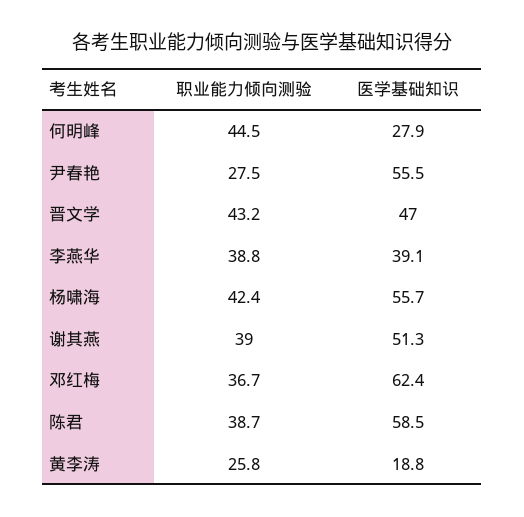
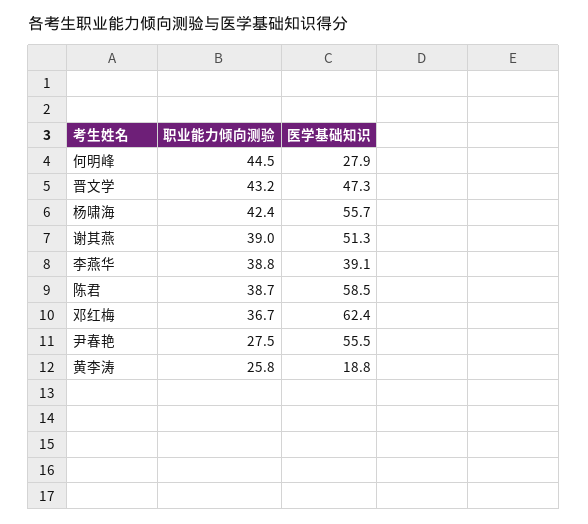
医学基础知识, 晋文学: 47 -> 47.3

